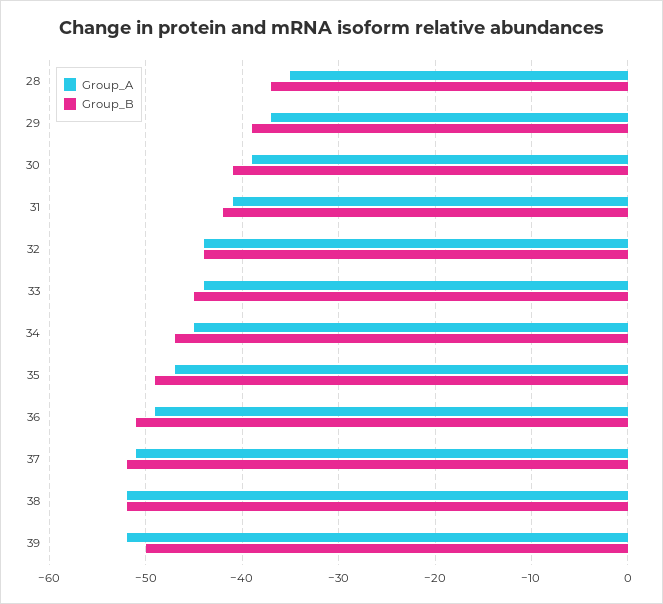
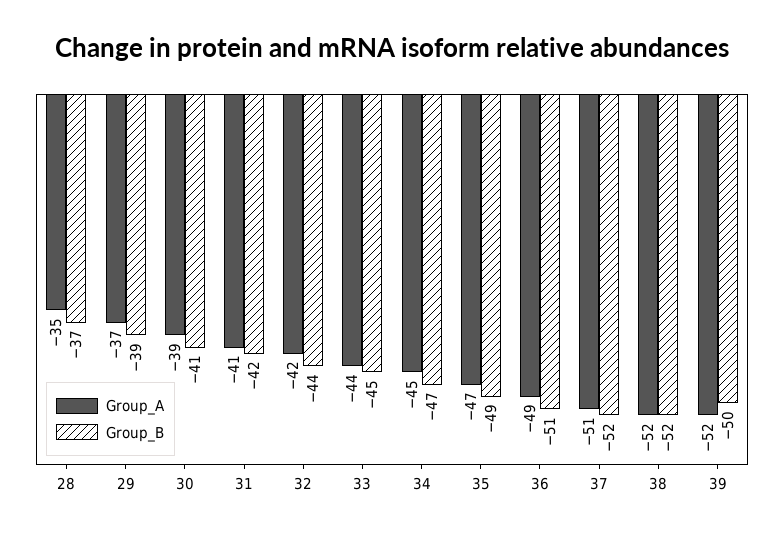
Group_A, 32: -44 -> -42

